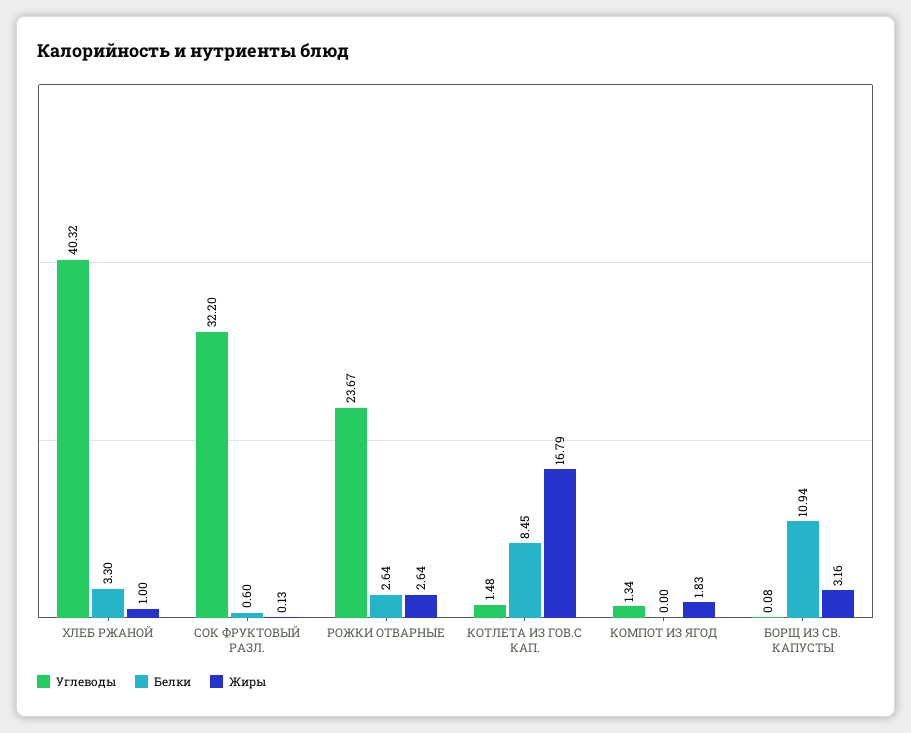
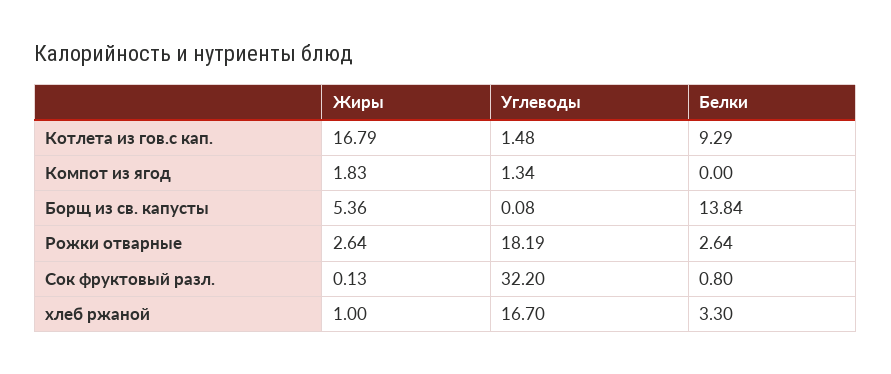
Углеводы, ХЛЕБ РЖАНОЙ: 40.32 -> 16.7
Белки, СОК ФРУКТОВЫЙ РАЗЛ.: 0.6 -> 0.8
Углеводы, РОЖКИ ОТВАРНЫЕ: 23.67 -> 18.19
Белки, КОТЛЕТА ИЗ ГОВ.С КАП.: 8.45 -> 9.29
Белки, БОРЩ ИЗ СВ. КАПУСТЫ: 10.94 -> 13.84
Жиры, БОРЩ ИЗ СВ. КАПУСТЫ: 3.16 -> 5.36

